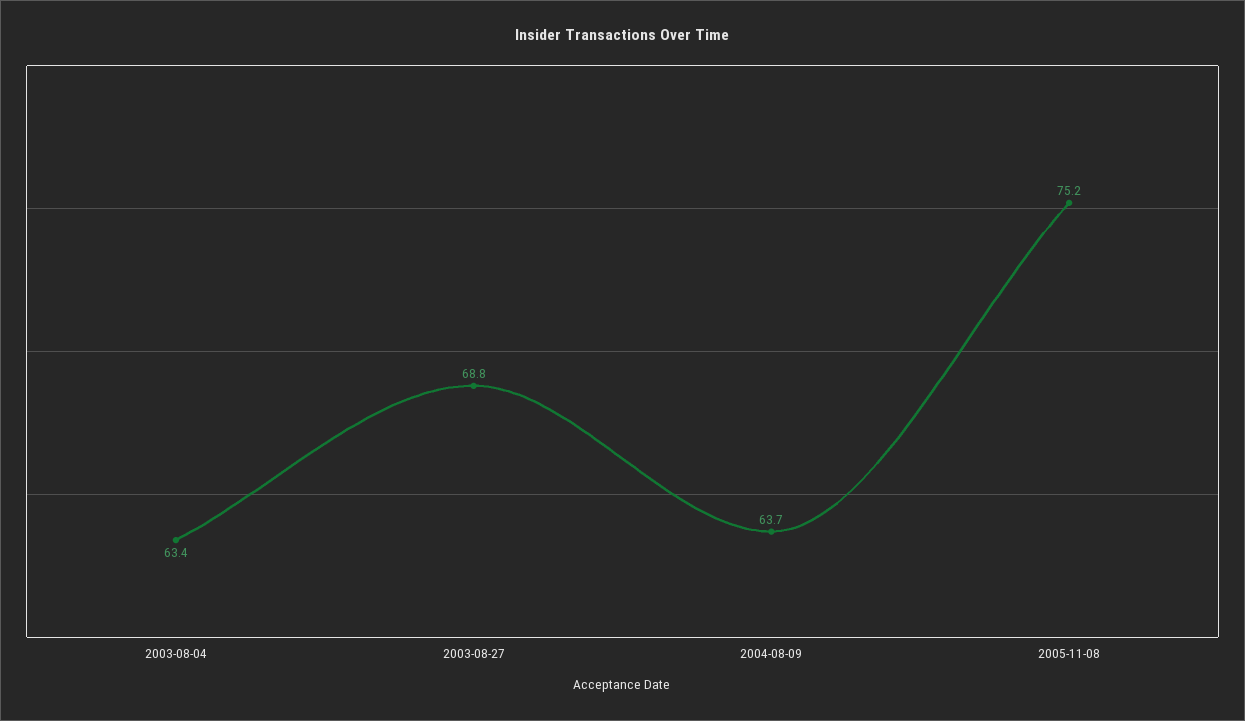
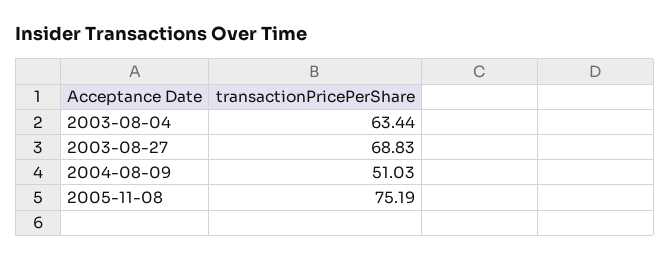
2004-08-09: 63.7 -> 51.03

